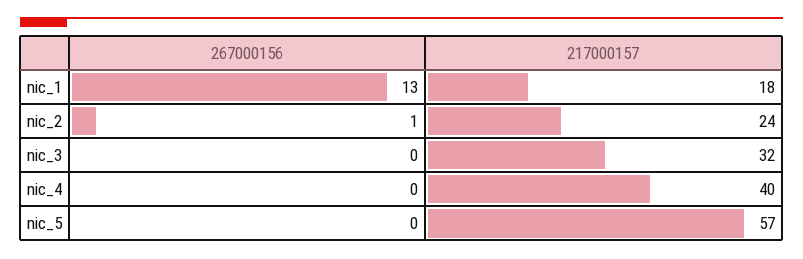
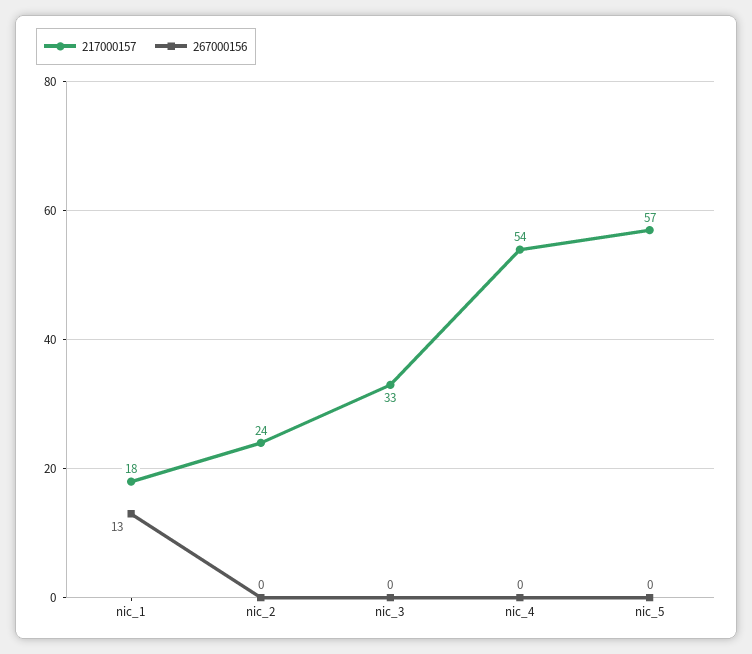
267000156, nic_2: 1 -> 0
217000157, nic_3: 32 -> 33
217000157, nic_4: 40 -> 54

